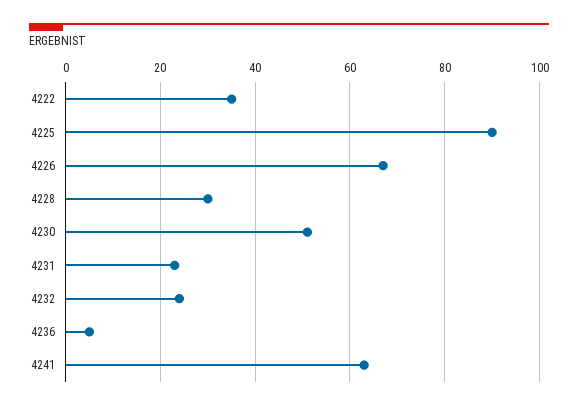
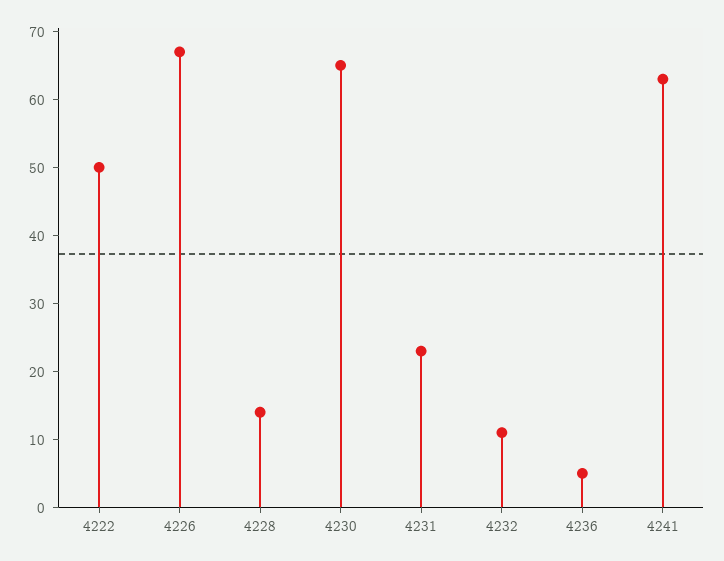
4222: 35 -> 50
4225: 90 -> none
4228: 30 -> 15
4230: 50 -> 65
4232: 25 -> 10

